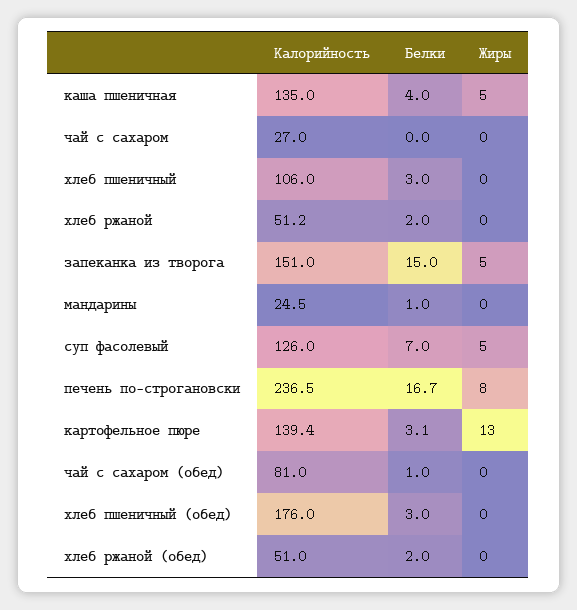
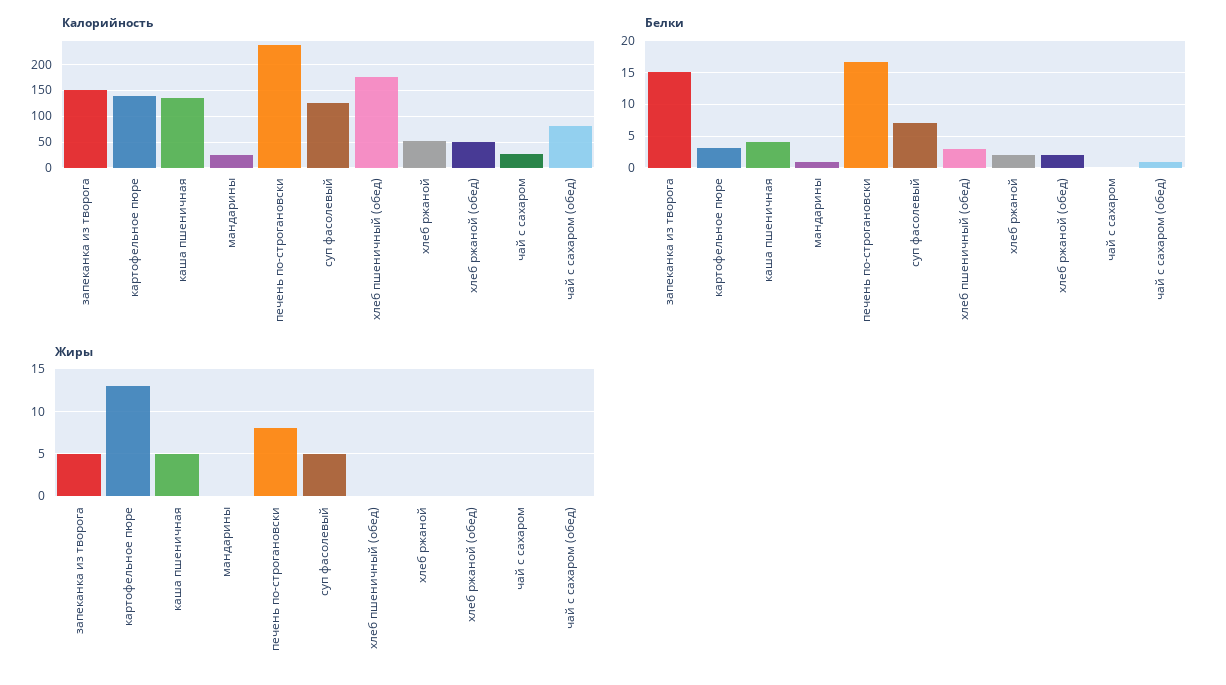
Калорийность, хлеб пшеничный: 106 -> none
Белки, хлеб пшеничный: 3 -> none
Жиры, хлеб пшеничный: 0 -> none

